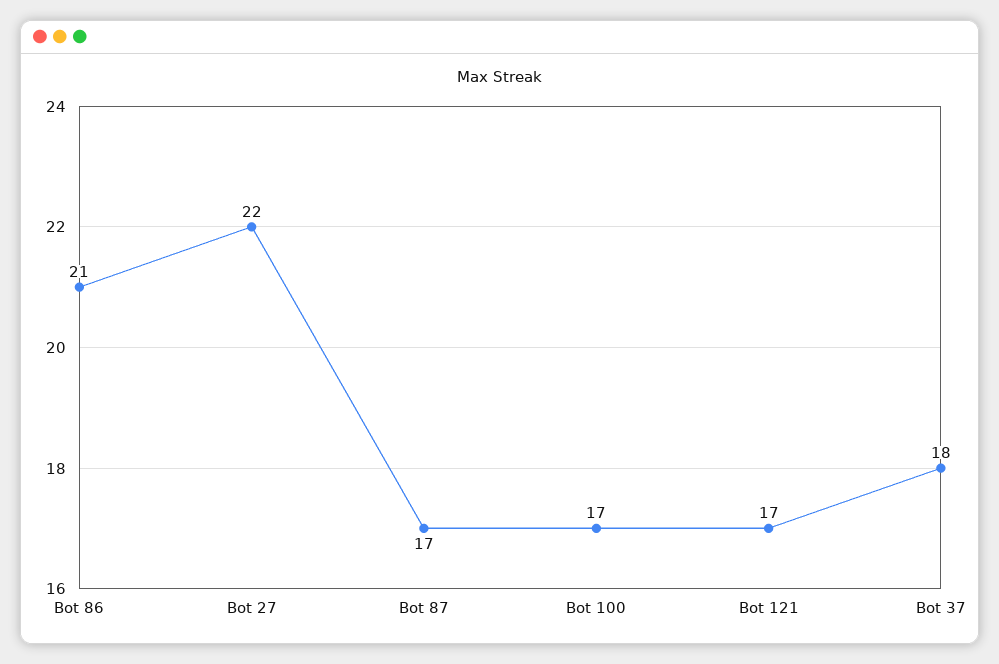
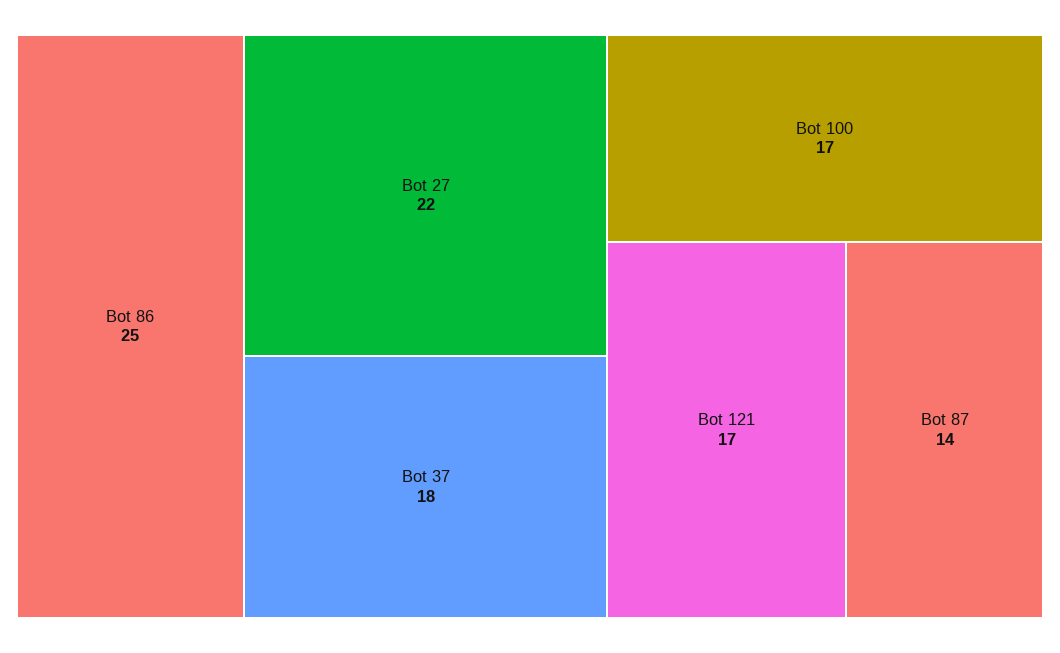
Bot 86: 21 -> 25
Bot 87: 17 -> 14

